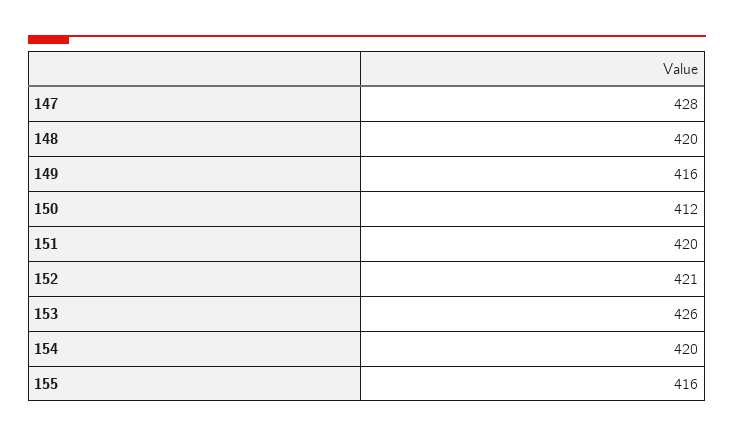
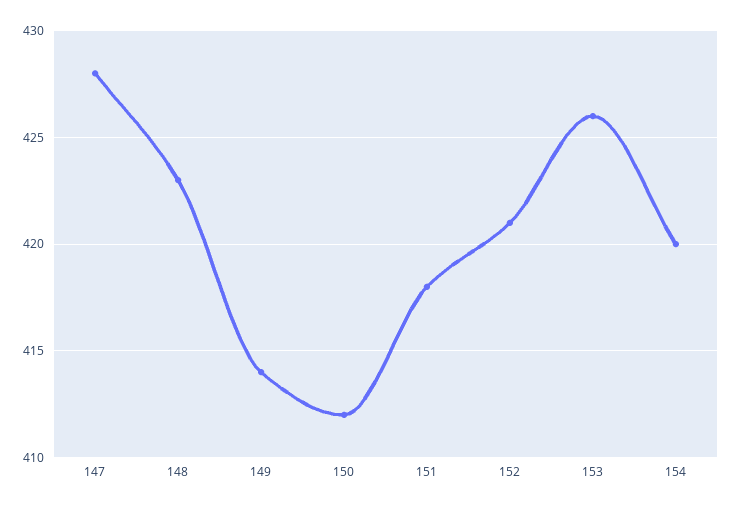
148: 420 -> 423
149: 416 -> 414
151: 420 -> 418
155: 416 -> none

